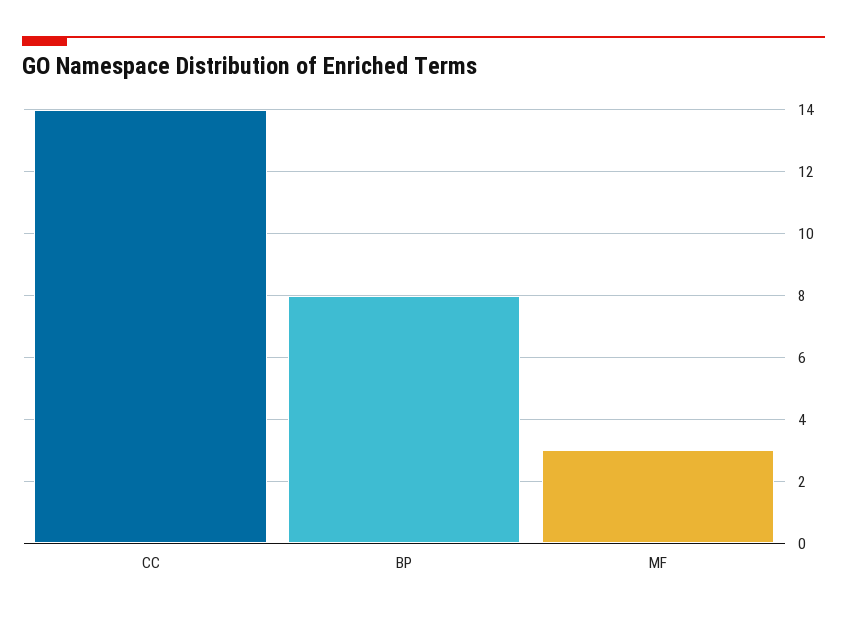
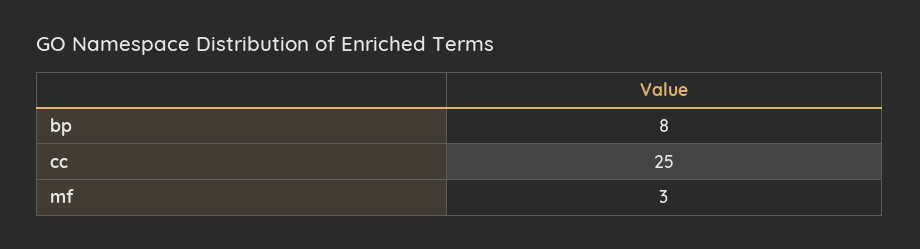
CC: 14 -> 25

